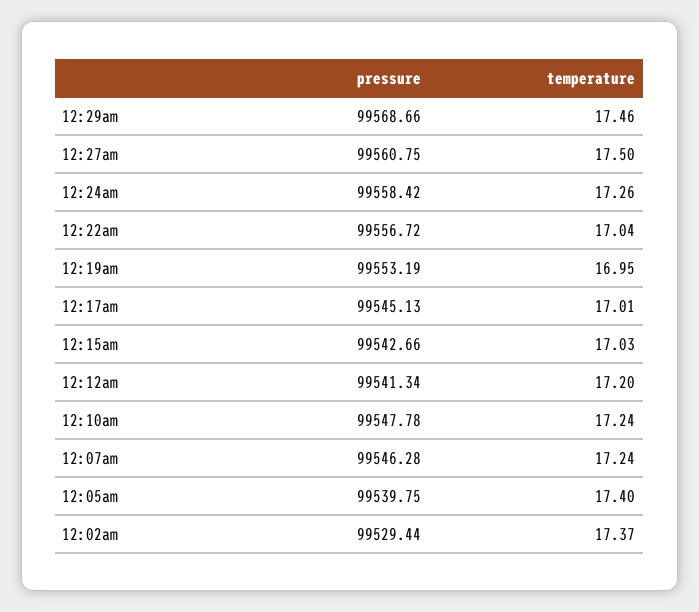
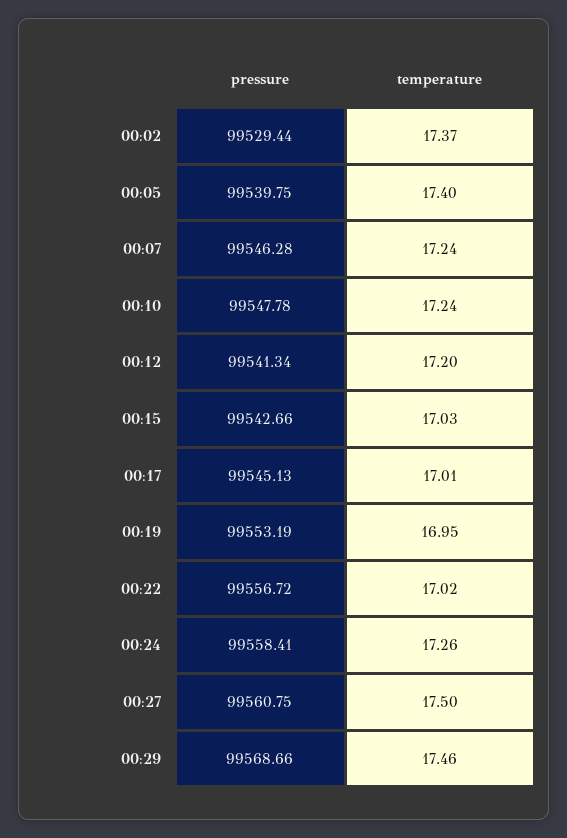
pressure, 12:24am: 99558.42 -> 99558.41
temperature, 12:22am: 17.04 -> 17.02

